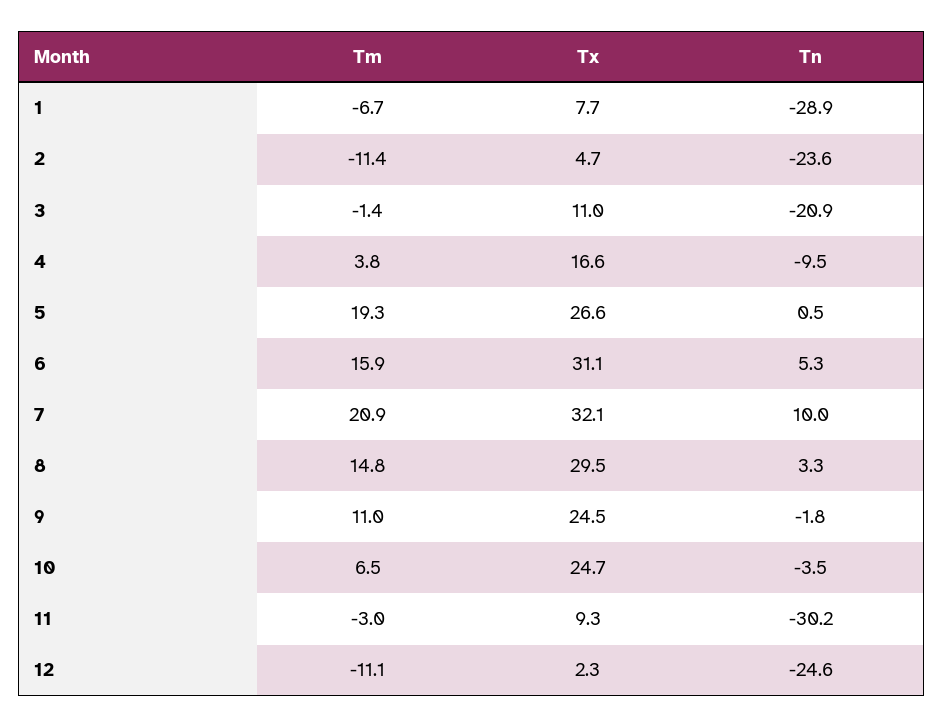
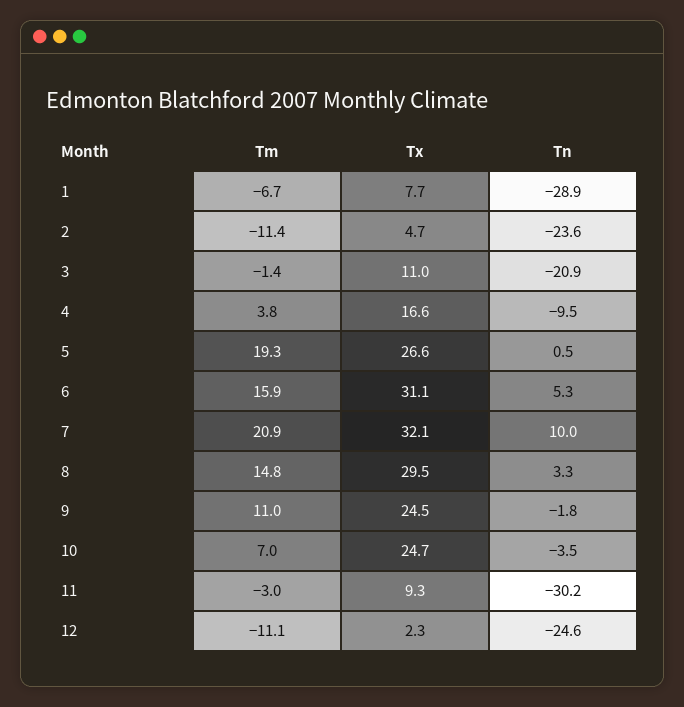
Tm, 10: 6.5 -> 7

